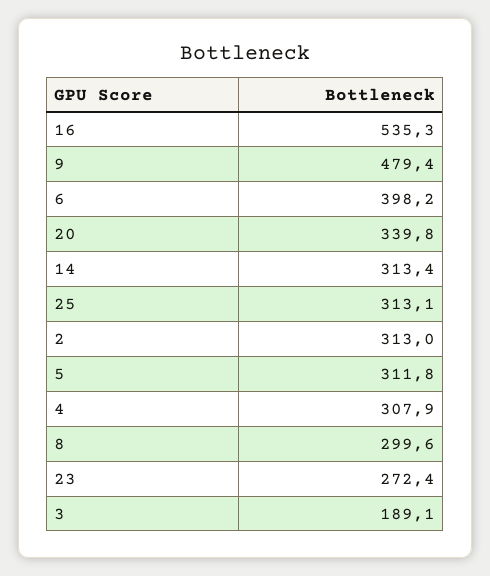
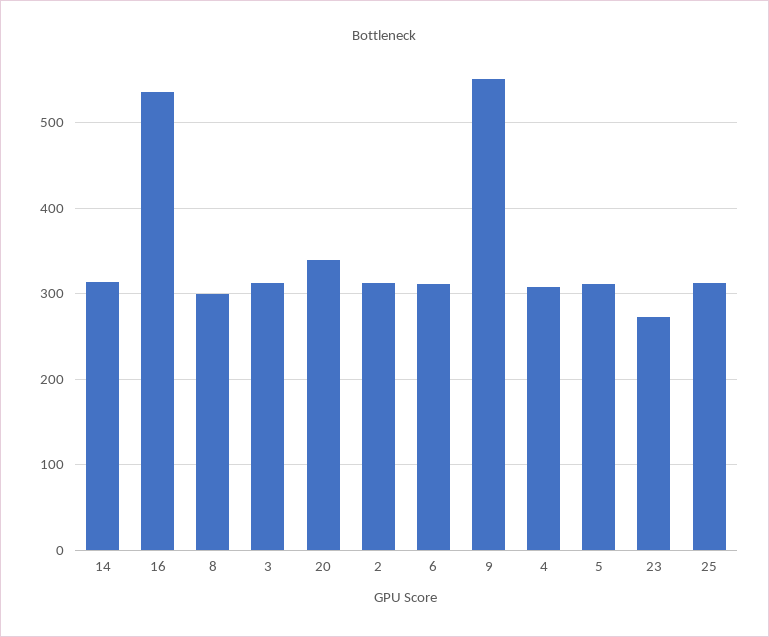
9: 479.4 -> 550
6: 398.2 -> 310
3: 189.1 -> 310

